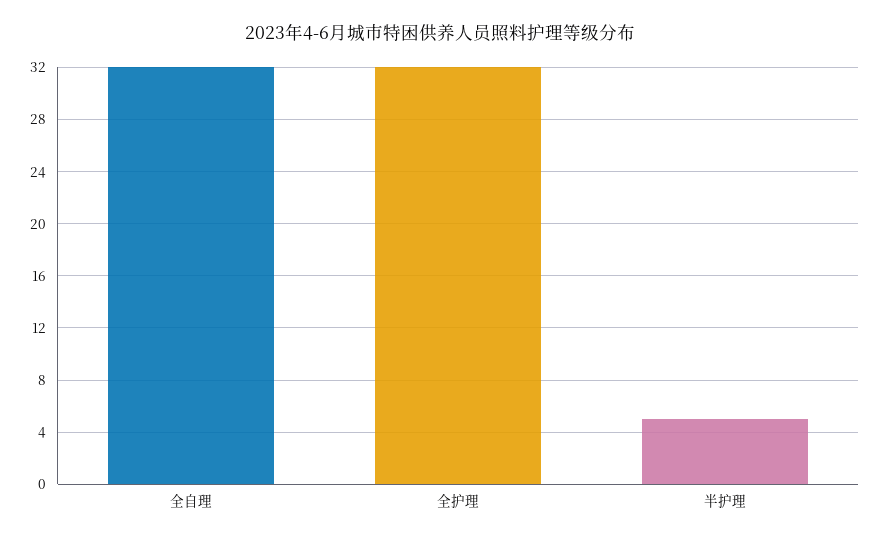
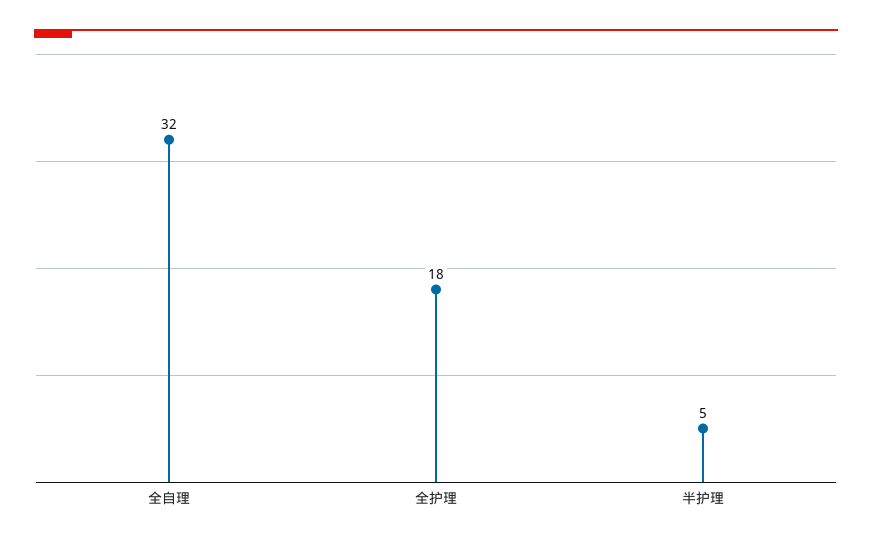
全护理: 32 -> 18

